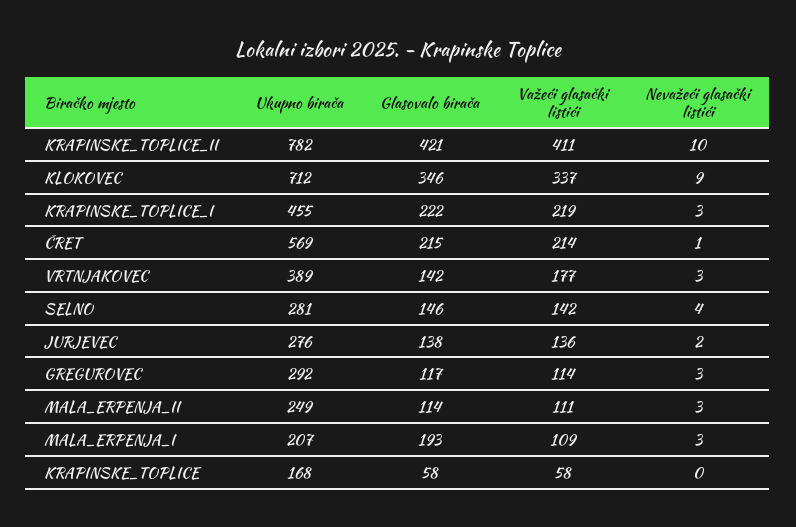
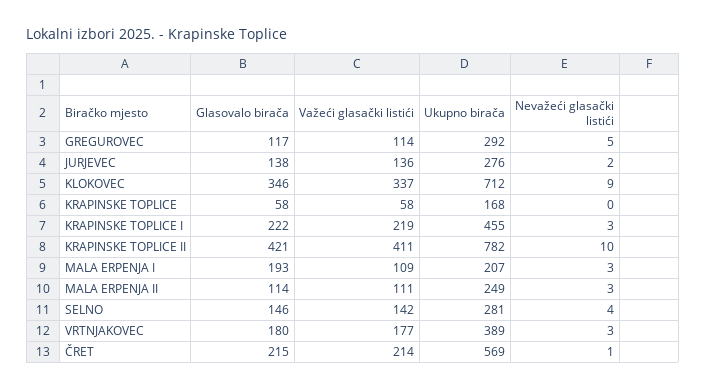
Glasovalo birača, VRTNJAKOVEC: 142 -> 180
Nevažeći glasački listići, GREGUROVEC: 3 -> 5

